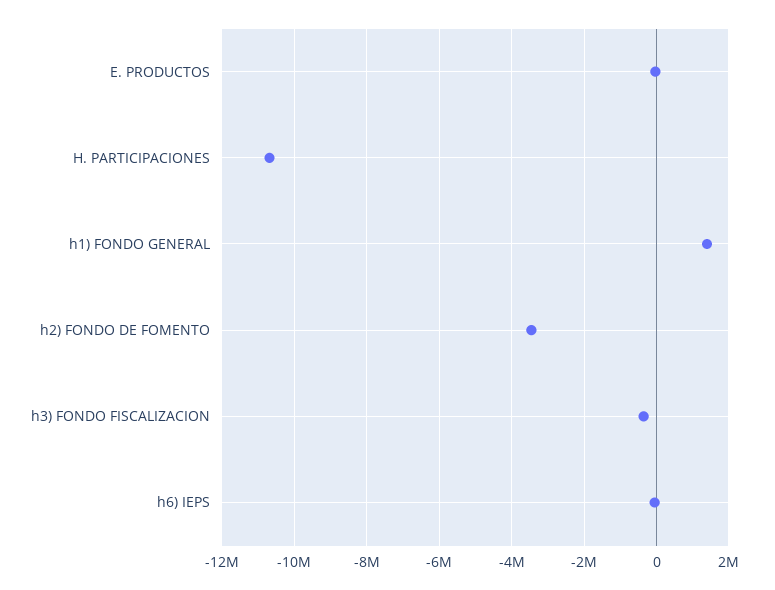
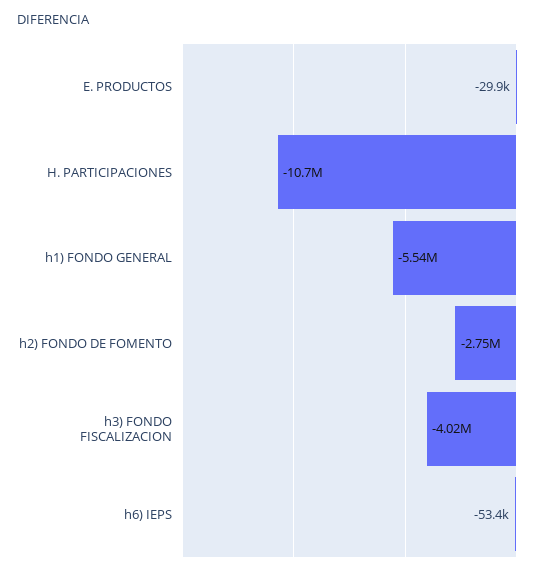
h1) FONDO GENERAL: 1400000 -> -5540000
h2) FONDO DE FOMENTO: -3400000 -> -2750000
h3) FONDO FISCALIZACION: -400000 -> -4020000

